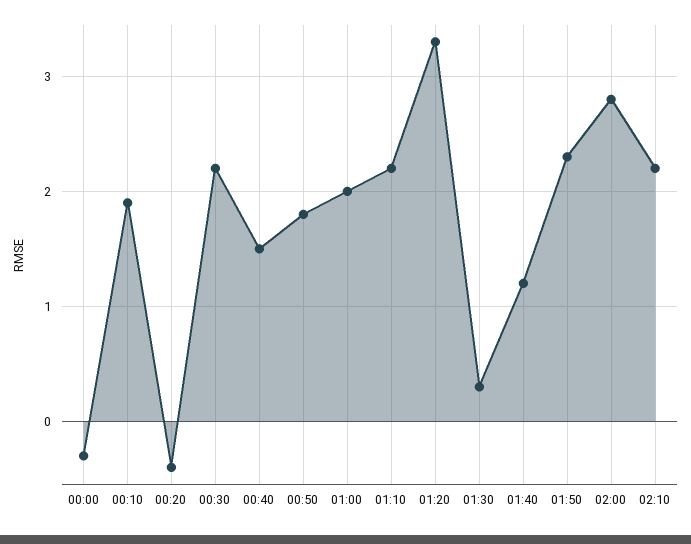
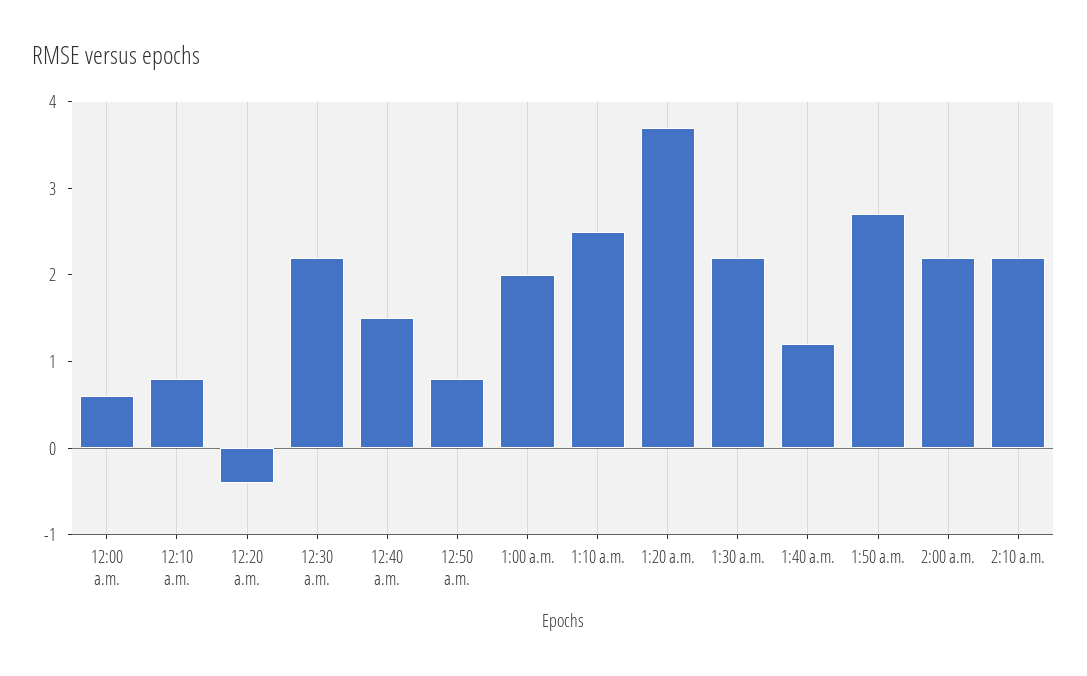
00:00: -0.3 -> 0.6
00:10: 1.9 -> 0.8
00:50: 1.8 -> 0.8
01:10: 2.2 -> 2.5
01:20: 3.3 -> 3.7
01:30: 0.3 -> 2.2
01:50: 2.3 -> 2.7
02:00: 2.8 -> 2.2

